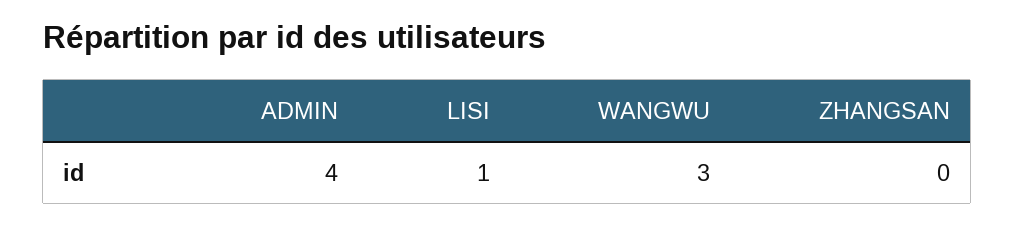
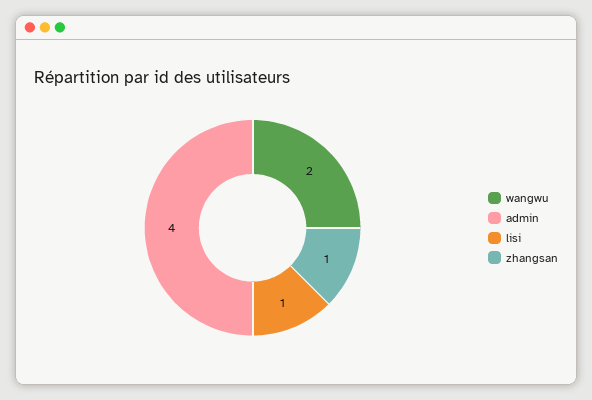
WANGWU: 3 -> 2
ZHANGSAN: 0 -> 1

